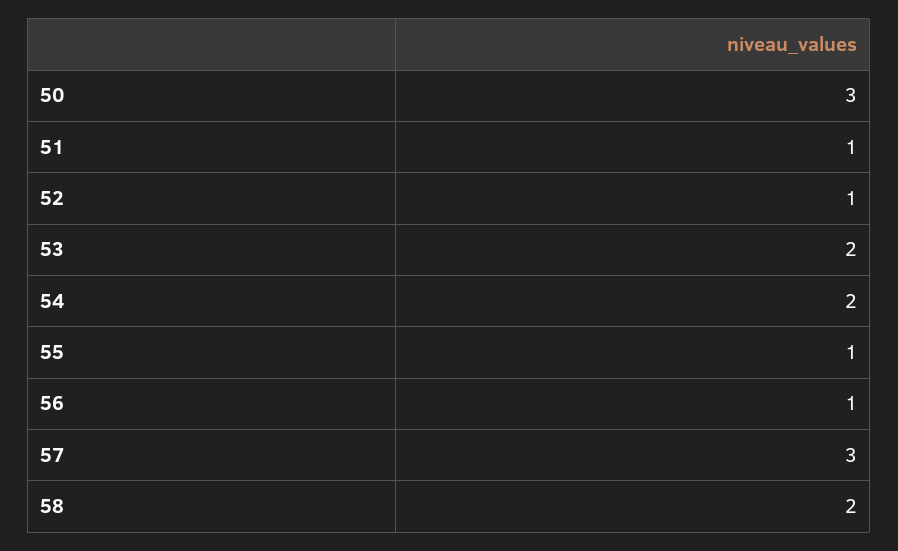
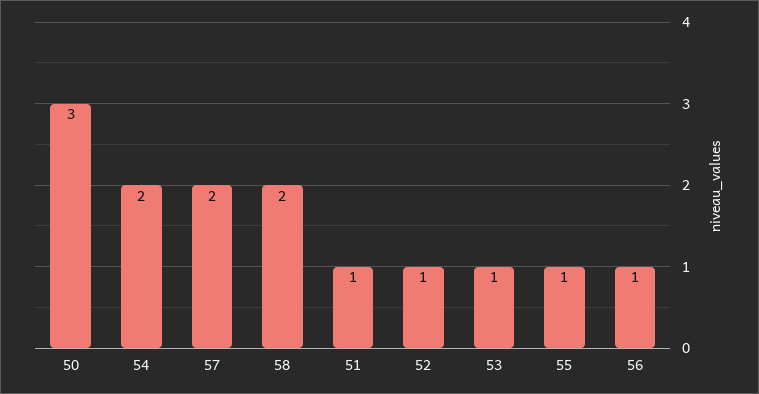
53: 2 -> 1
57: 3 -> 2

